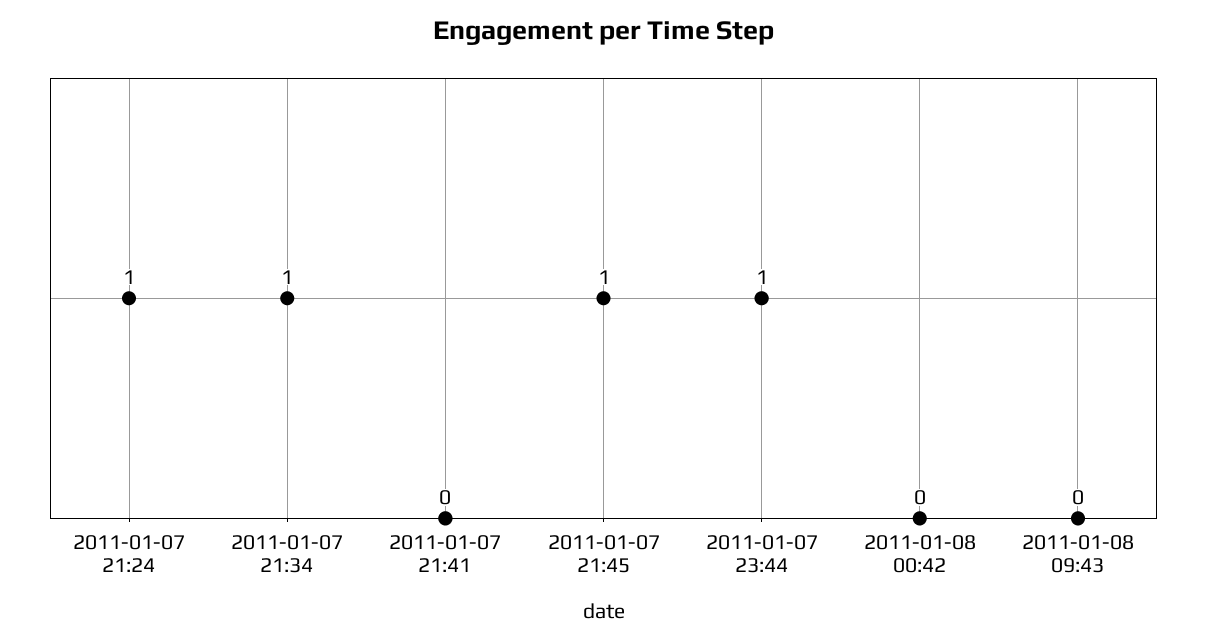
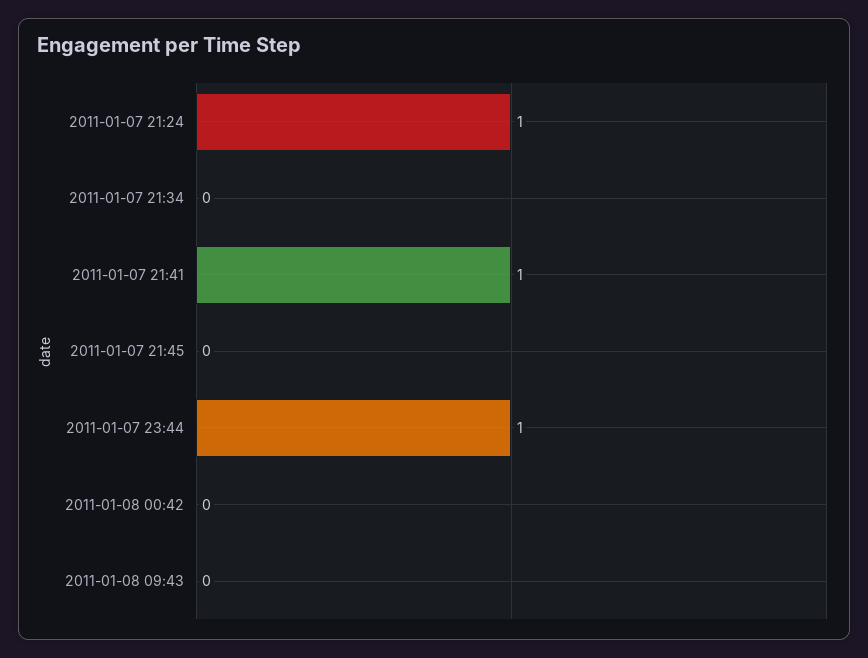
2011-01-07 21:34: 1 -> 0
2011-01-07 21:41: 0 -> 1
2011-01-07 21:45: 1 -> 0

